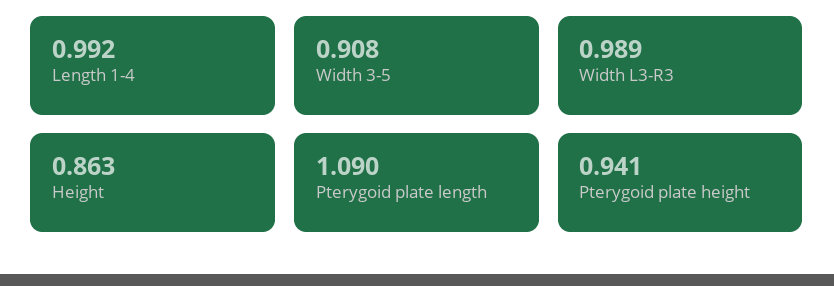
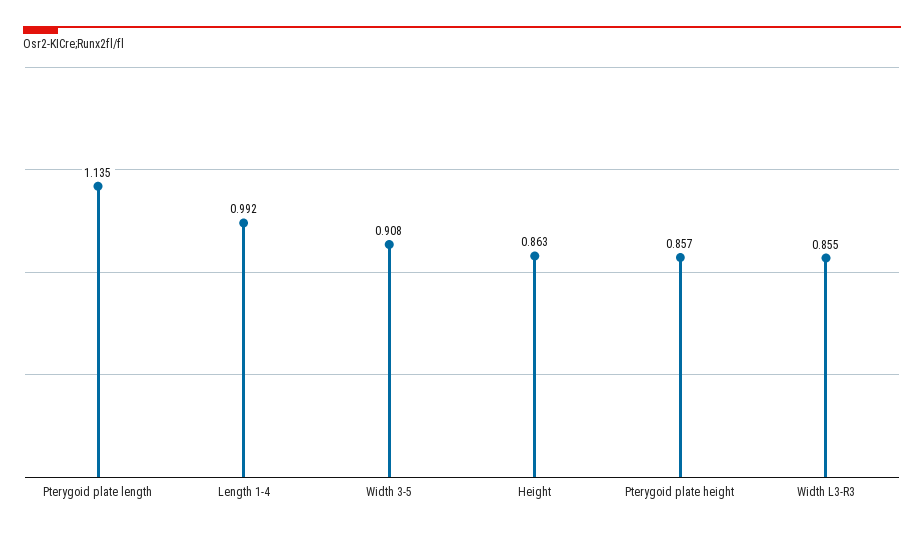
Width L3-R3: 0.989 -> 0.855
Pterygoid plate length: 1.09 -> 1.135
Pterygoid plate height: 0.941 -> 0.857

